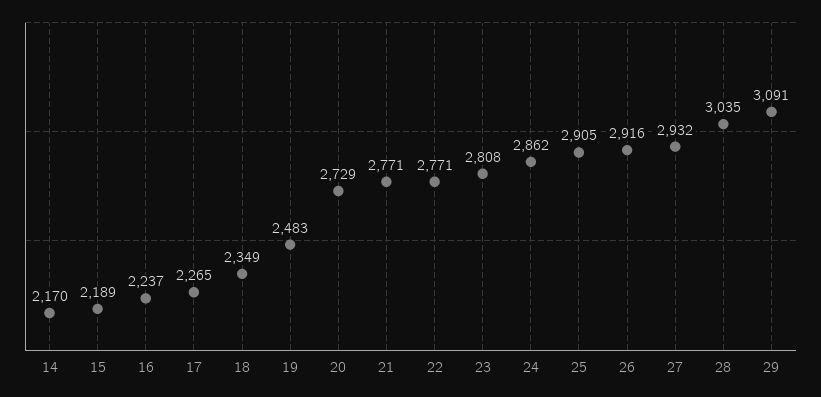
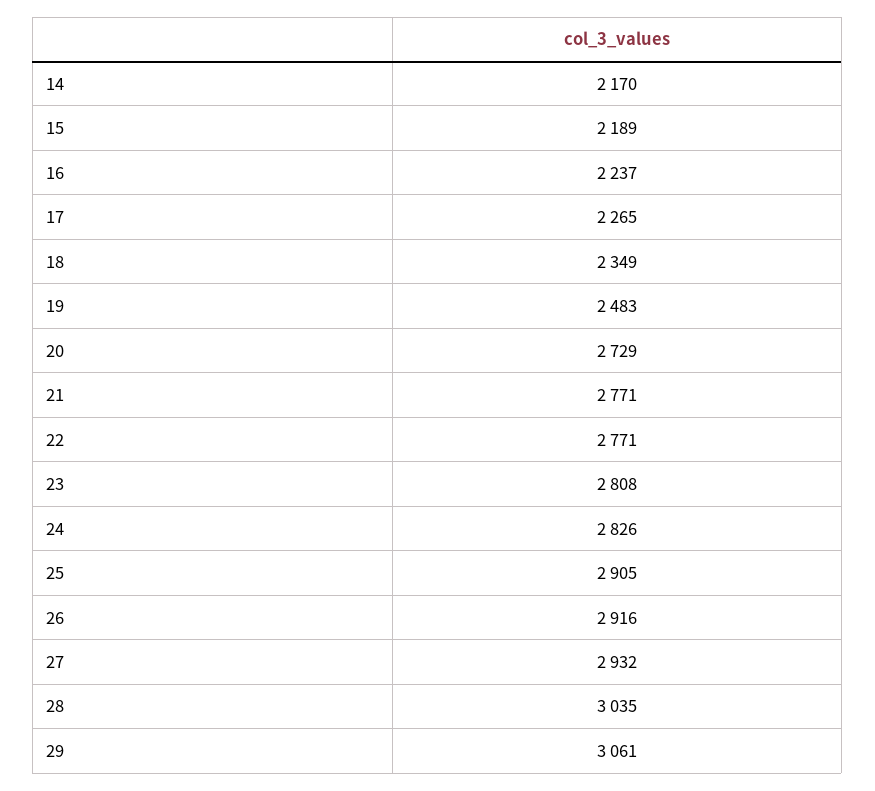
24: 2862 -> 2826
29: 3091 -> 3061

